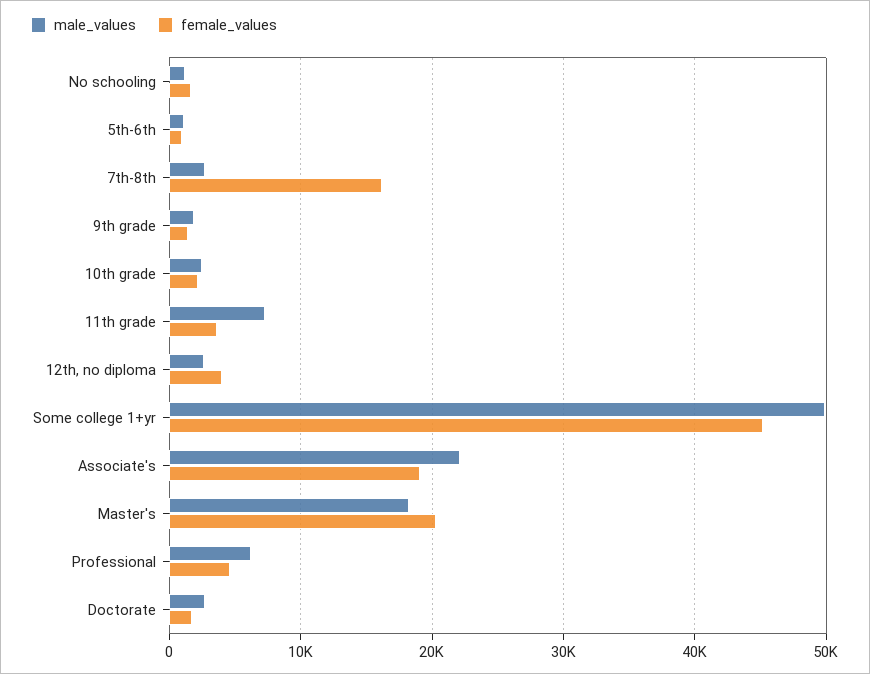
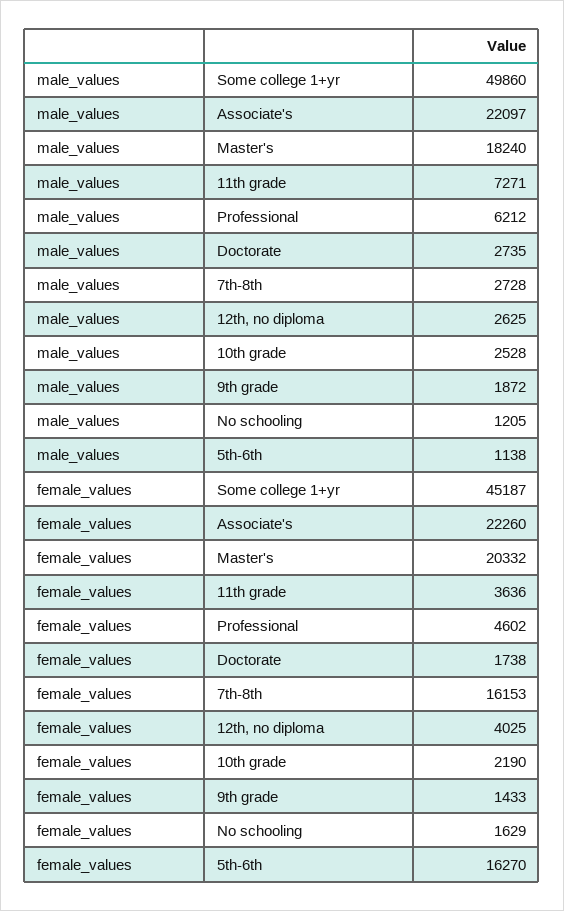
female_values, 5th-6th: 1000 -> 16270
female_values, Associate's: 19000 -> 22260

